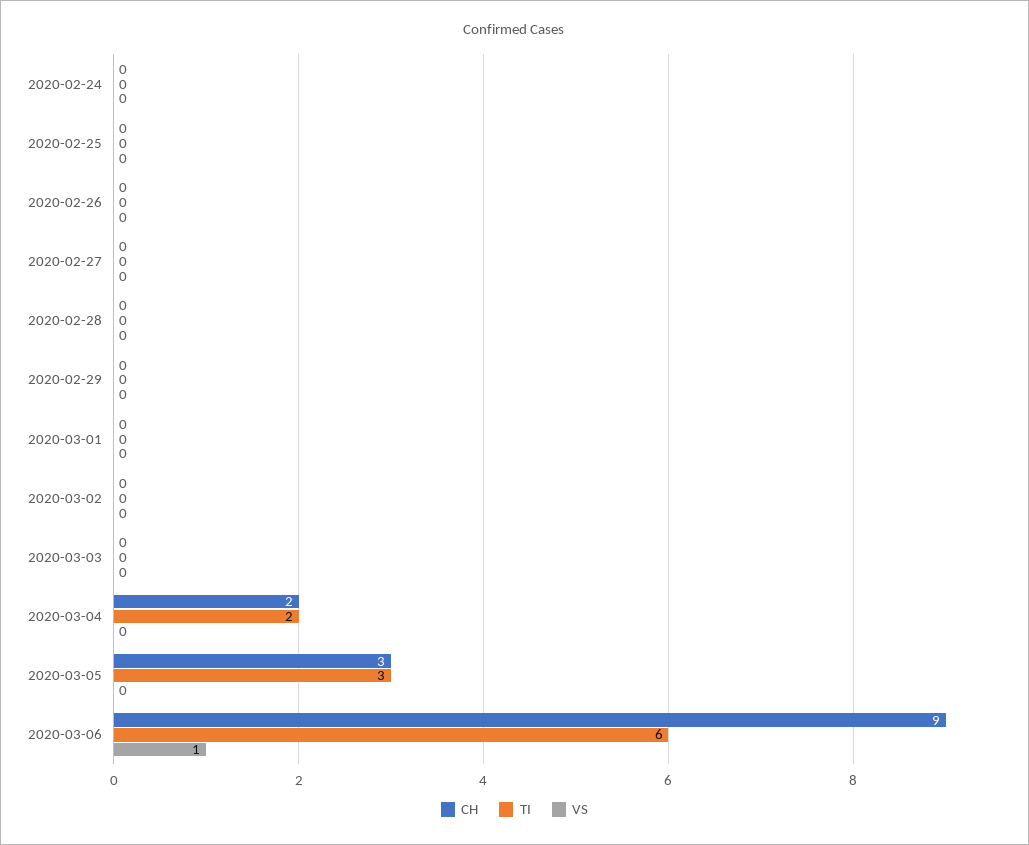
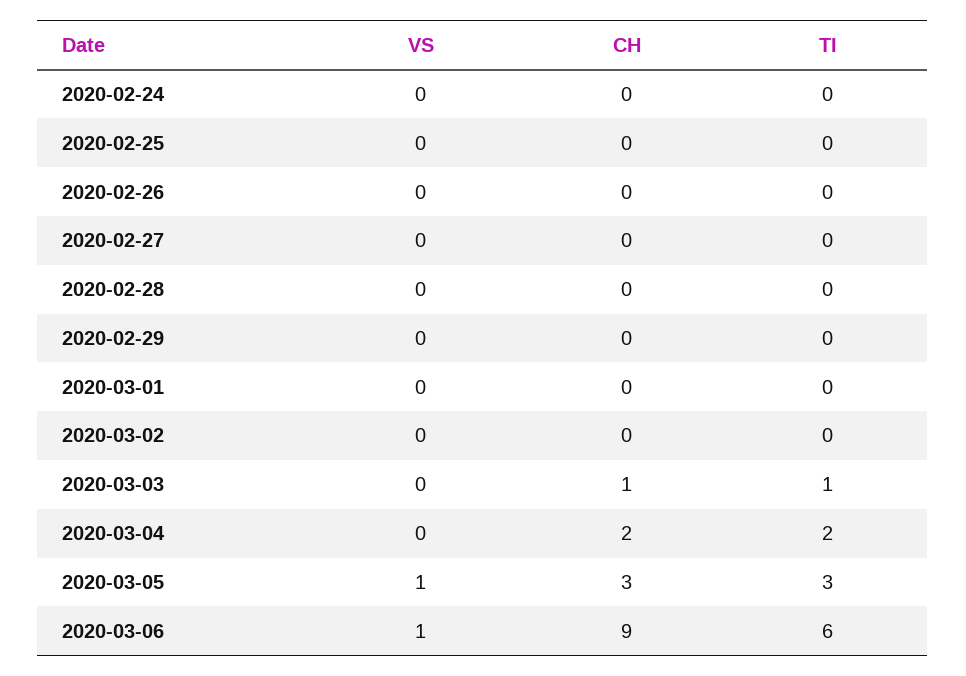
CH, 2020-03-03: 0 -> 1
TI, 2020-03-03: 0 -> 1
VS, 2020-03-05: 0 -> 1

